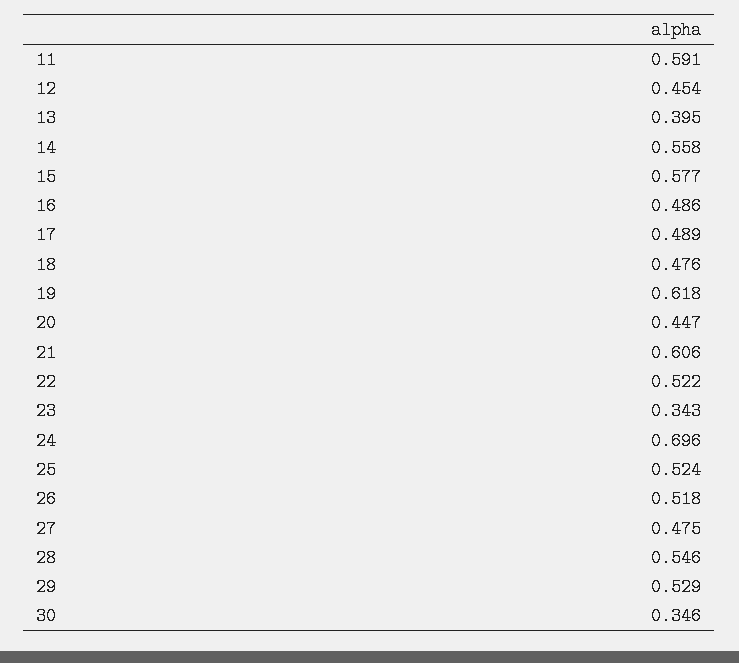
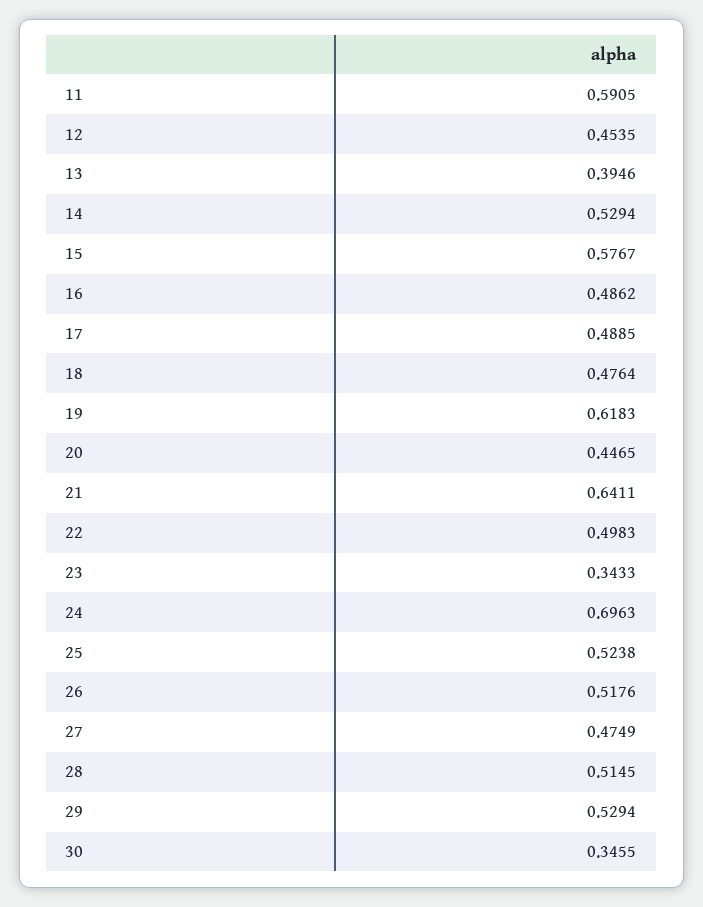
14: 0.558 -> 0.5294
21: 0.606 -> 0.6411
22: 0.522 -> 0.4983
28: 0.546 -> 0.5145

